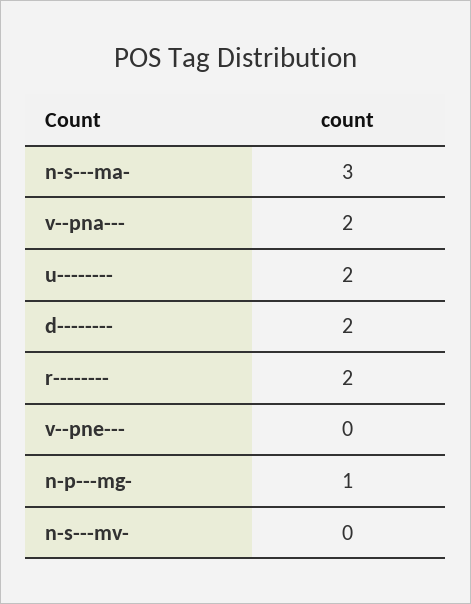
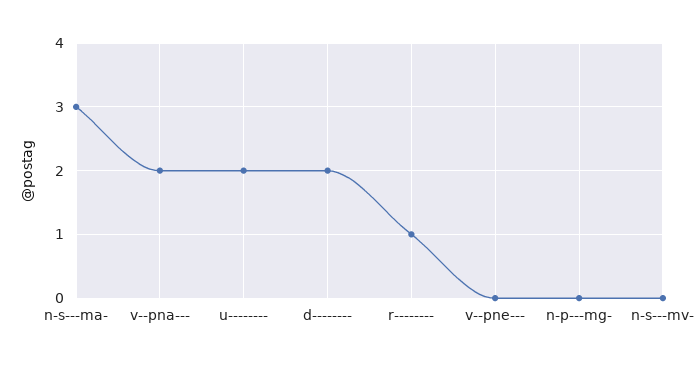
r--------: 2 -> 1
n-p---mg-: 1 -> 0

